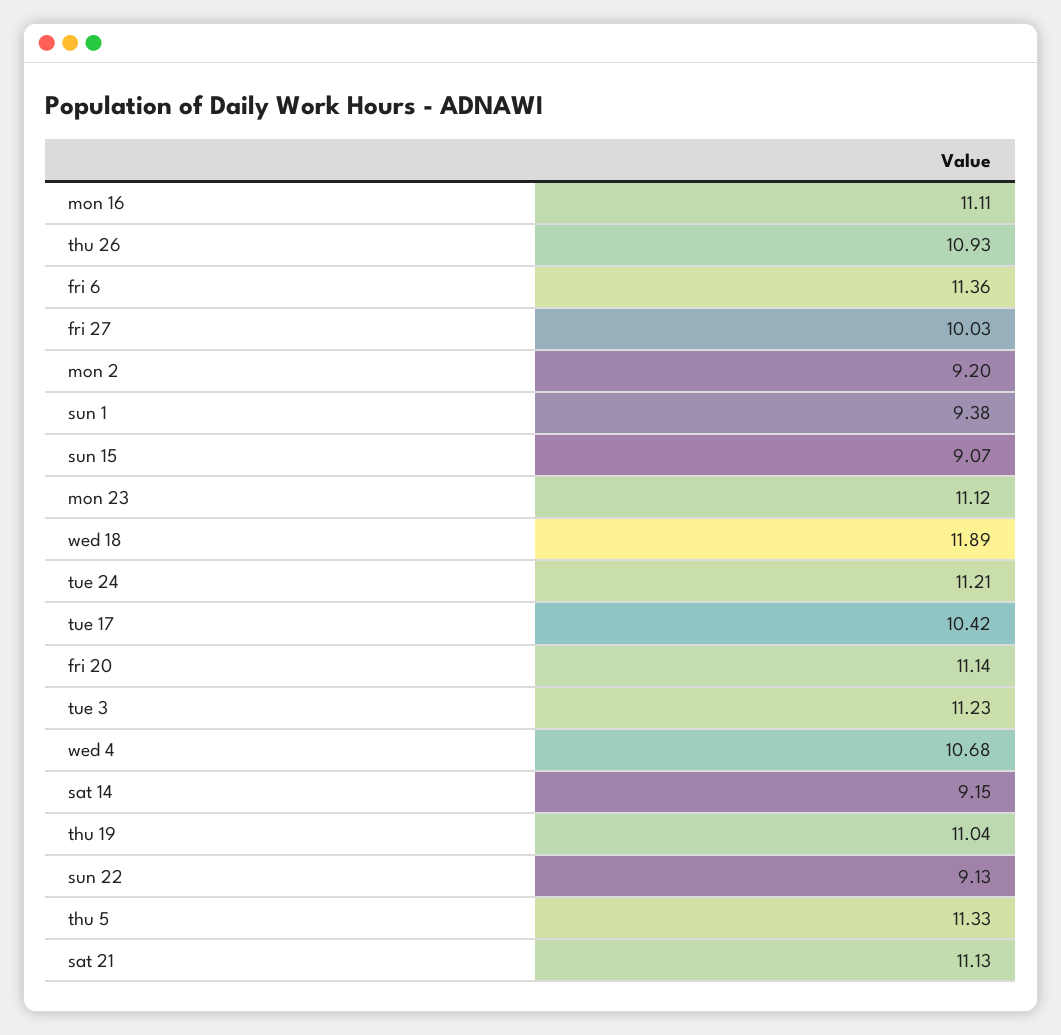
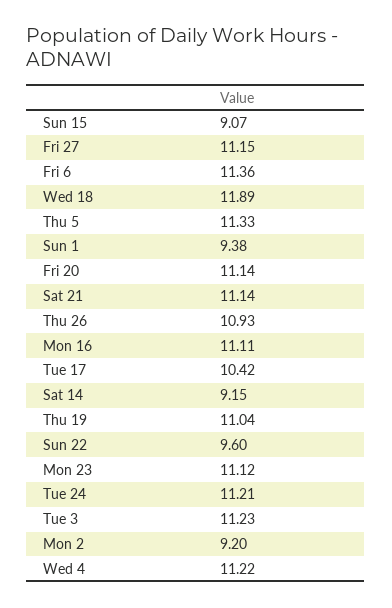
fri 27: 10.03 -> 11.15
wed 4: 10.68 -> 11.22
sun 22: 9.13 -> 9.6
sat 21: 11.13 -> 11.14

